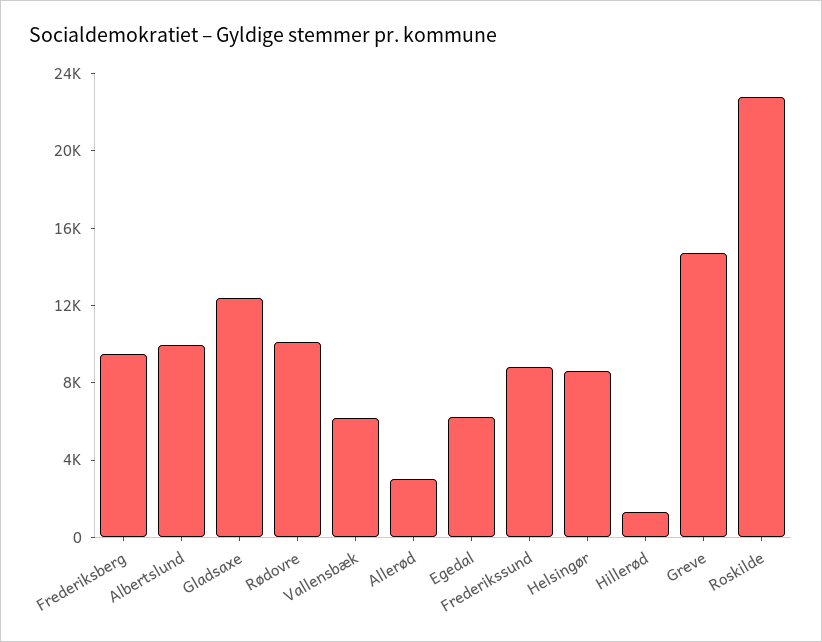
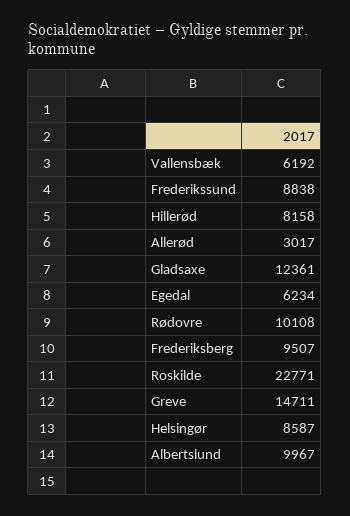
Hillerød: 1000 -> 8158

